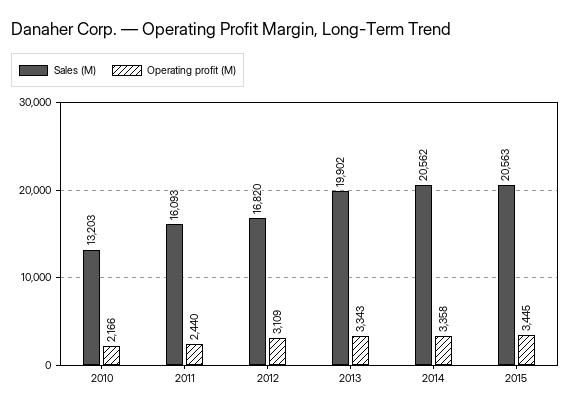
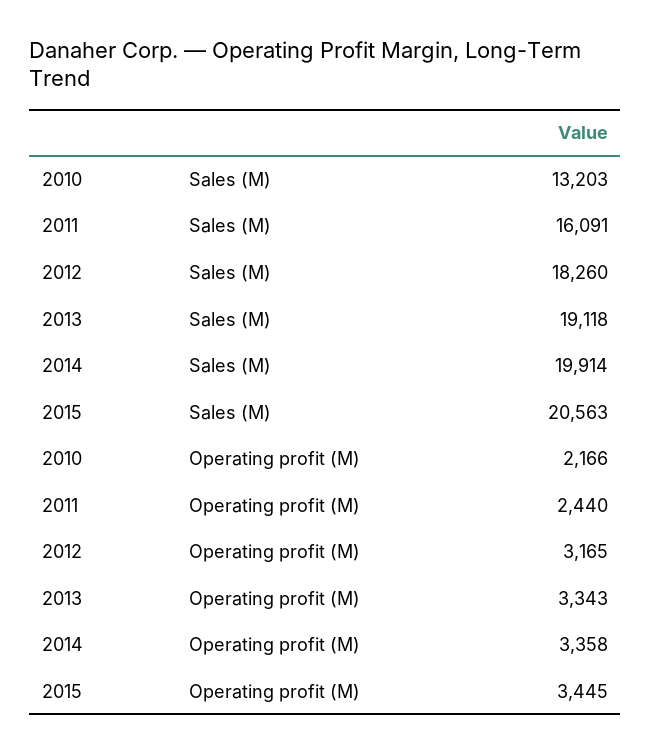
Sales (M), 2011: 16093 -> 16091
Sales (M), 2012: 16820 -> 18260
Operating profit (M), 2012: 3109 -> 3165
Sales (M), 2013: 19902 -> 19118
Sales (M), 2014: 20562 -> 19914

